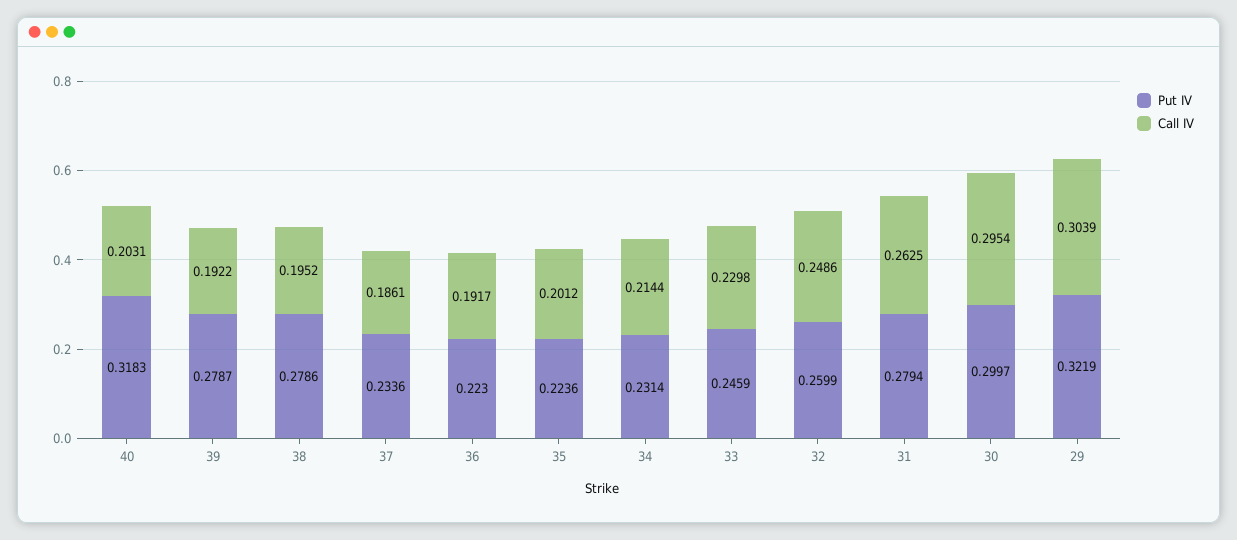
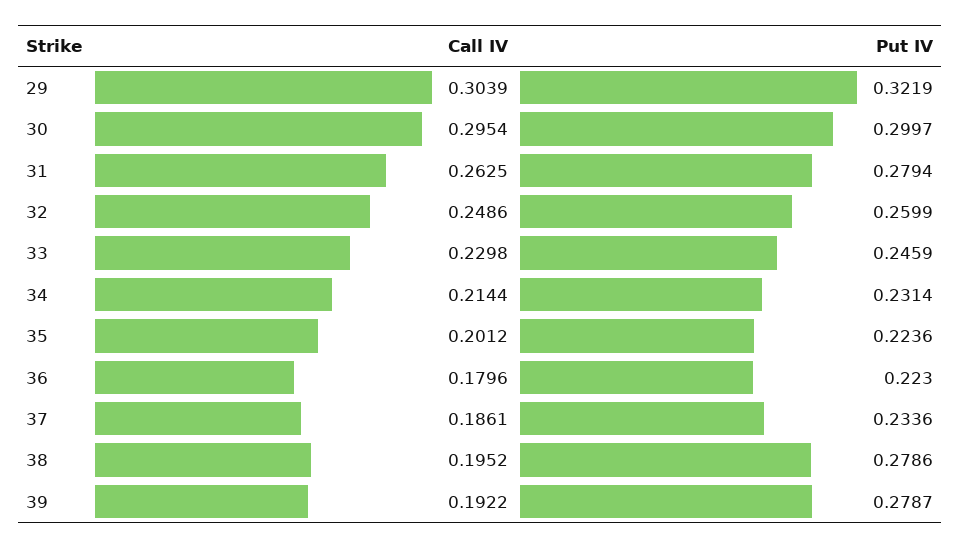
Put IV, 40: 0.3183 -> none
Call IV, 40: 0.2031 -> none
Call IV, 36: 0.1917 -> 0.1796

